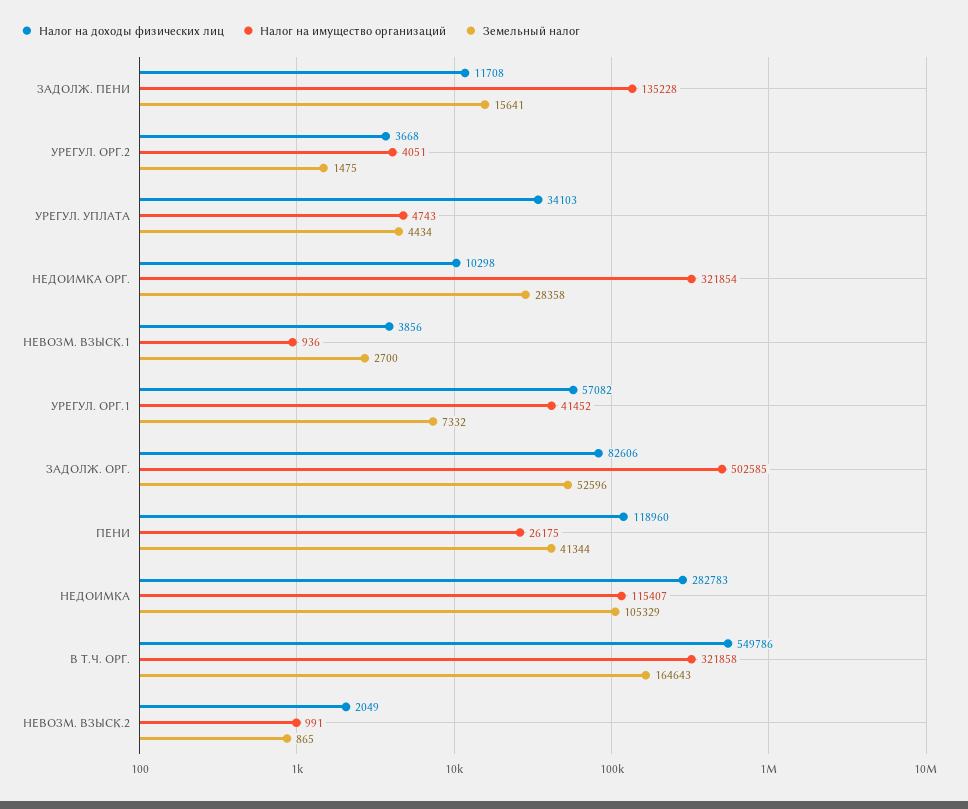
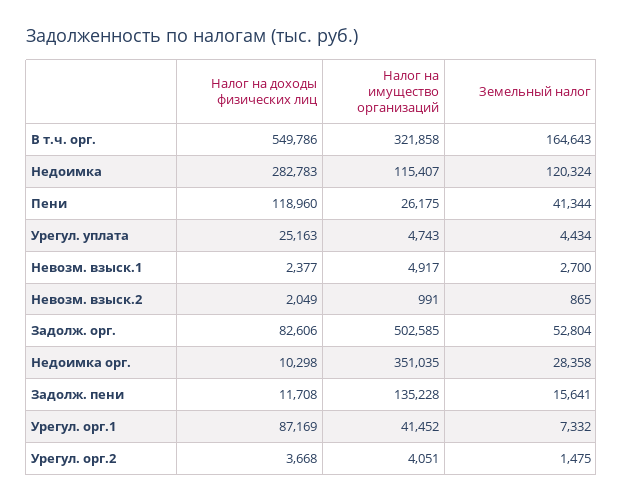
Налог на доходы физических лиц, УРЕГУЛ. УПЛАТА: 34103 -> 25163
Налог на имущество организаций, НЕДОИМКА ОРГ.: 321854 -> 351035
Налог на доходы физических лиц, НЕВОЗМ. ВЗЫСК.1: 3856 -> 2377
Налог на имущество организаций, НЕВОЗМ. ВЗЫСК.1: 936 -> 4917
Налог на доходы физических лиц, УРЕГУЛ. ОРГ.1: 57082 -> 87169
Земельный налог, ЗАДОЛЖ. ОРГ.: 52596 -> 52804
Земельный налог, НЕДОИМКА: 105329 -> 120324

